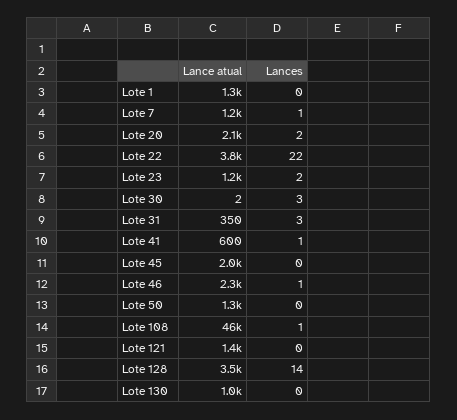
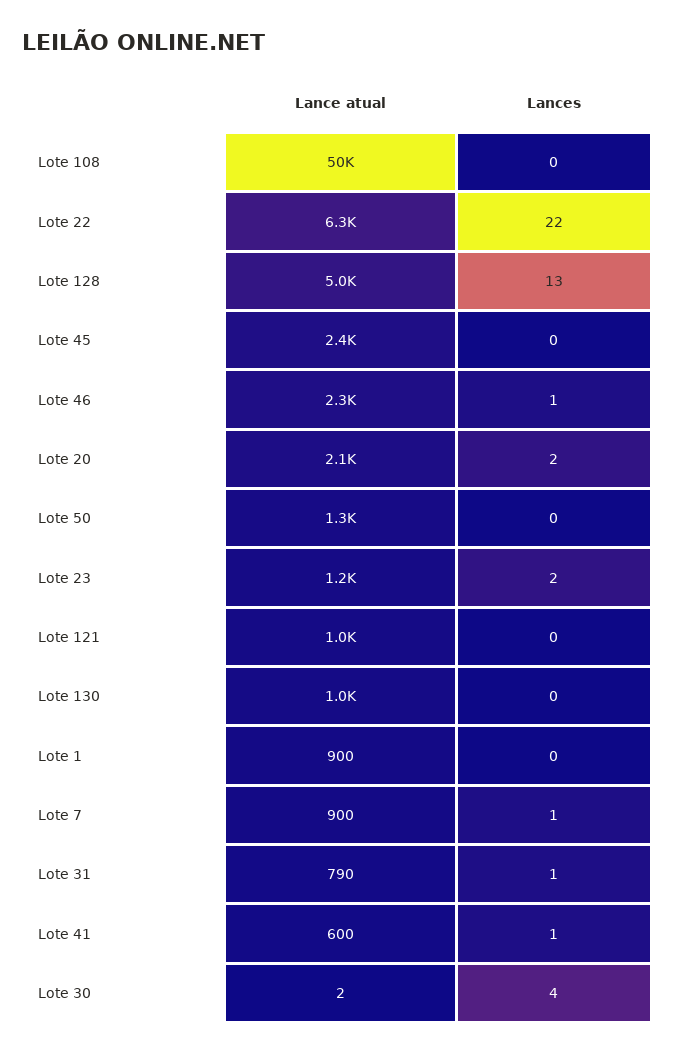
Lance atual, Lote 1: 1300 -> 900
Lance atual, Lote 7: 1200 -> 900
Lance atual, Lote 22: 3800 -> 6300
Lances, Lote 30: 3 -> 4
Lance atual, Lote 31: 350 -> 790
Lances, Lote 31: 3 -> 1
Lance atual, Lote 45: 2000 -> 2400
Lance atual, Lote 108: 46000 -> 50000
Lances, Lote 108: 1 -> 0
Lance atual, Lote 121: 1400 -> 1000
Lance atual, Lote 128: 3500 -> 5000
Lances, Lote 128: 14 -> 13

